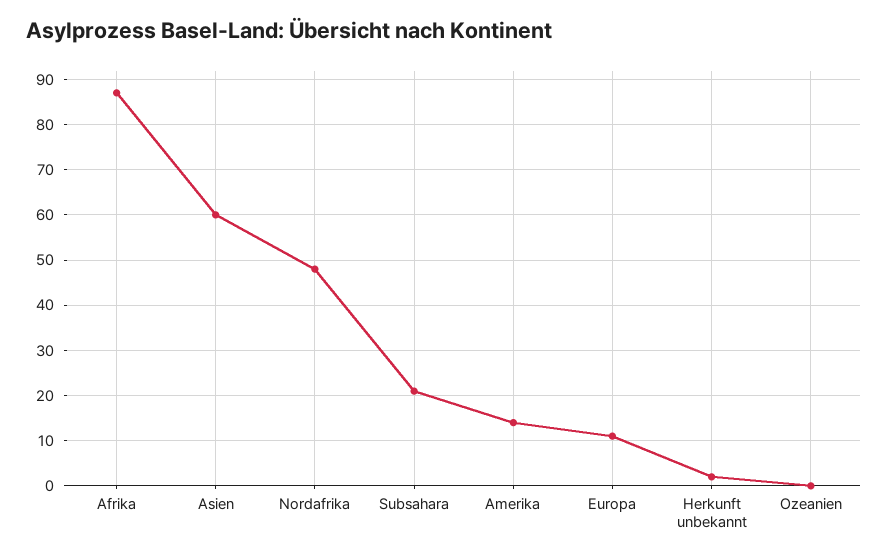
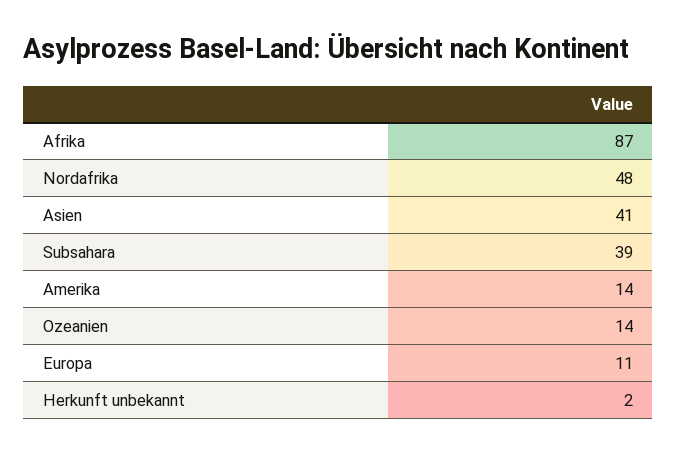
Asien: 60 -> 41
Subsahara: 20 -> 39
Ozeanien: 0 -> 14

